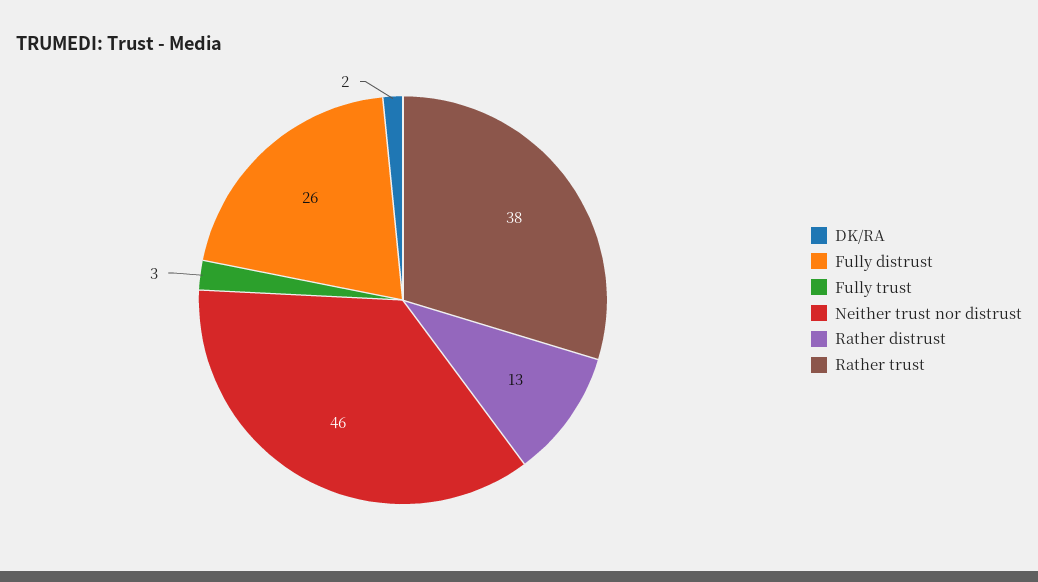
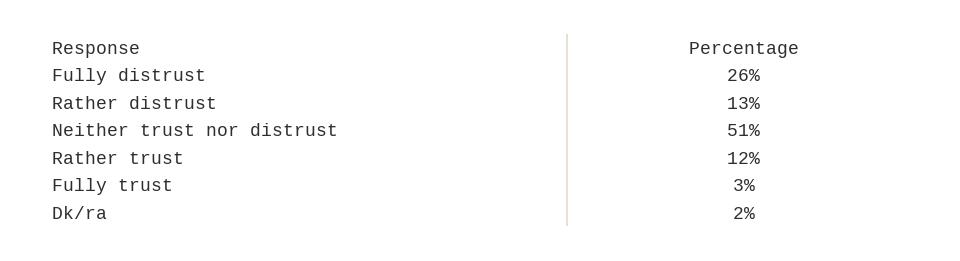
Neither trust nor distrust: 46 -> 51
Rather trust: 38 -> 12

